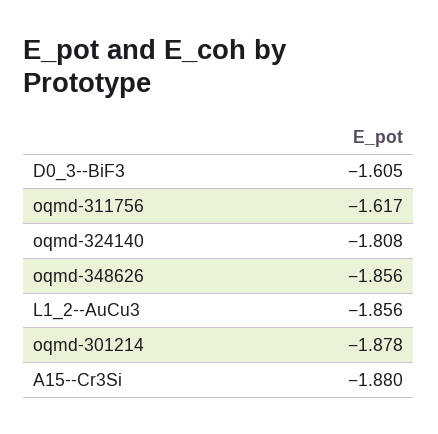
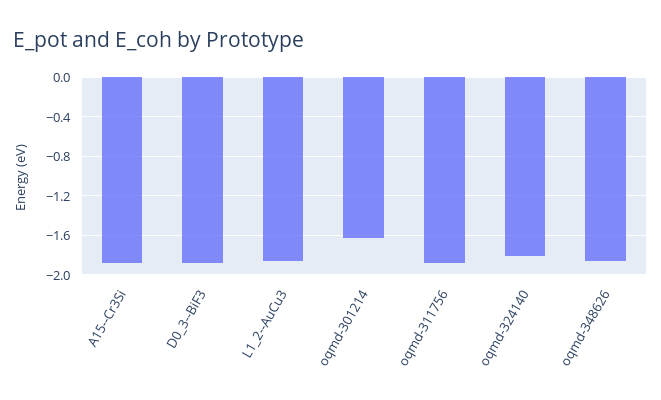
D0_3--BiF3: -1.605 -> -1.9
oqmd-311756: -1.617 -> -1.9
oqmd-301214: -1.878 -> -1.6

